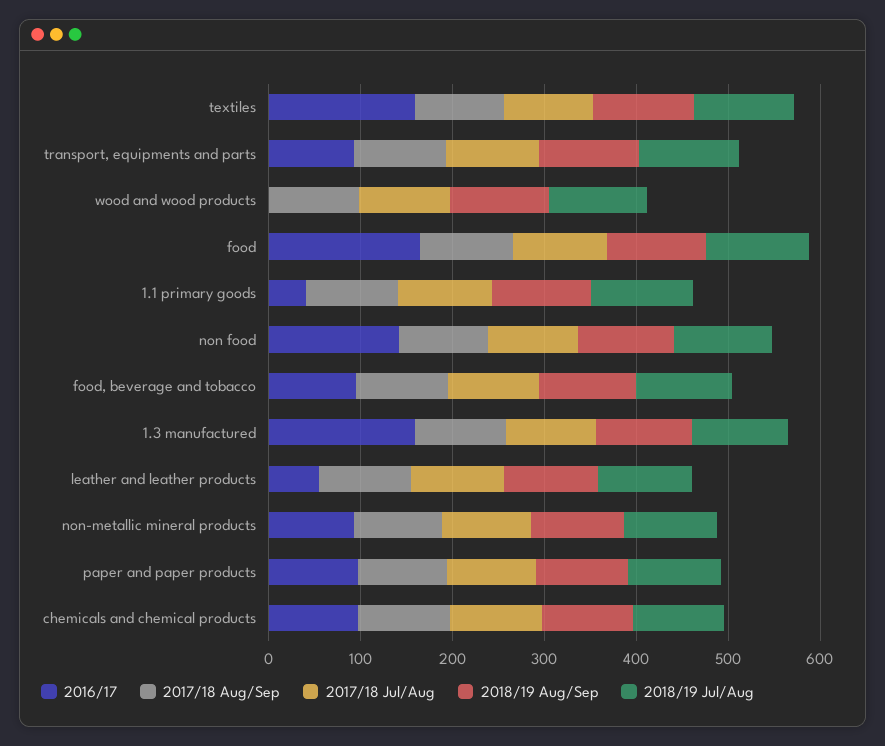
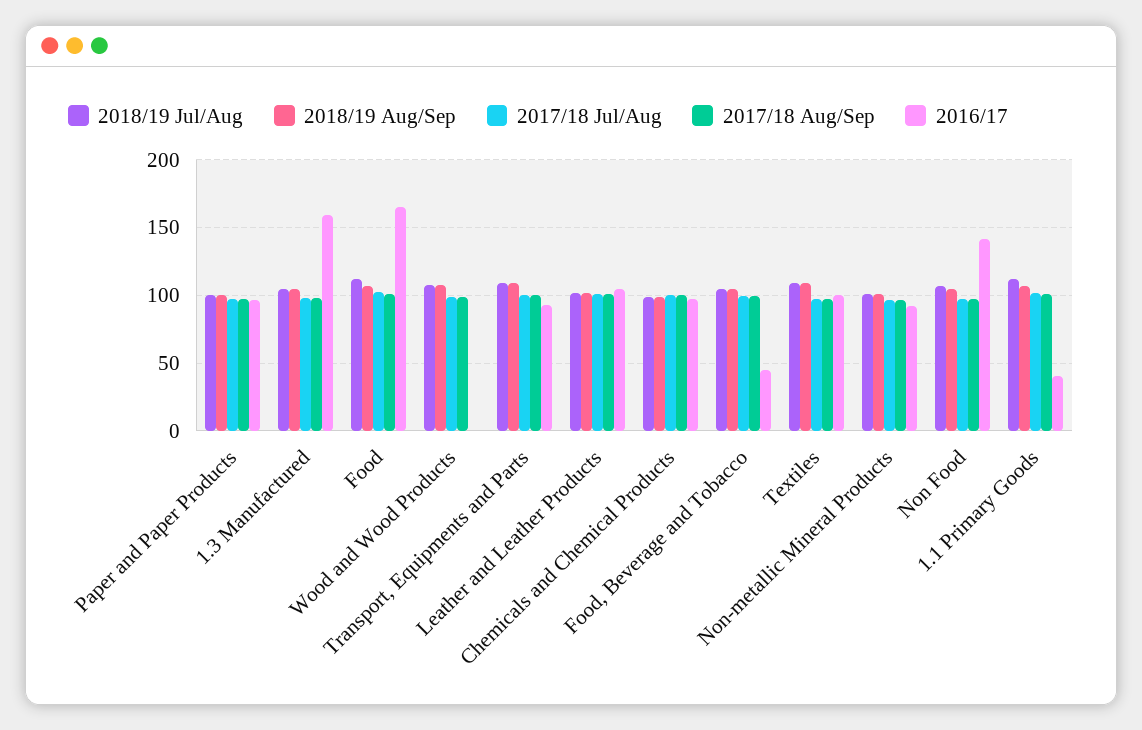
2016/17, textiles: 160 -> 100
2016/17, food, beverage and tobacco: 100 -> 45
2016/17, leather and leather products: 60 -> 105

